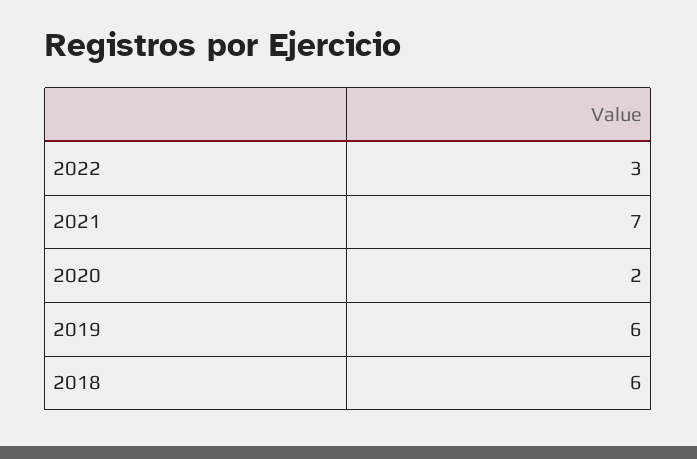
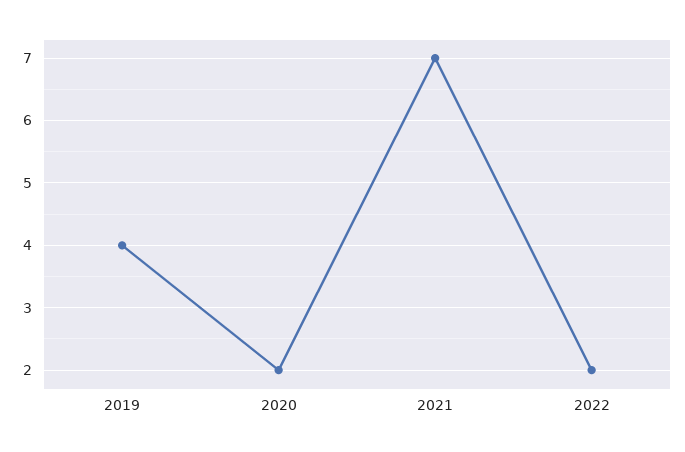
2022: 3 -> 2
2019: 6 -> 4
2018: 6 -> none

